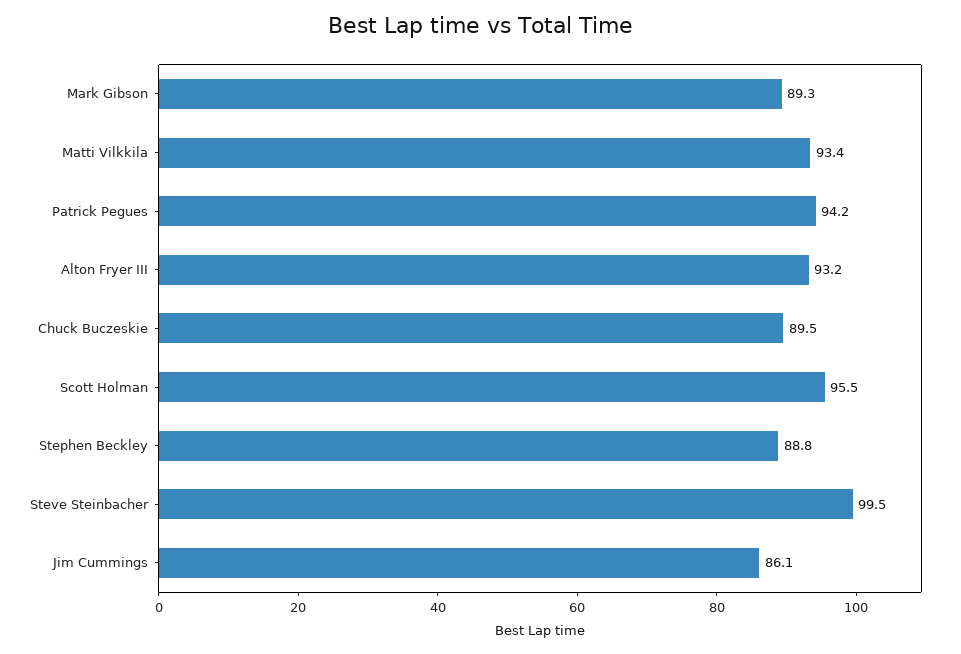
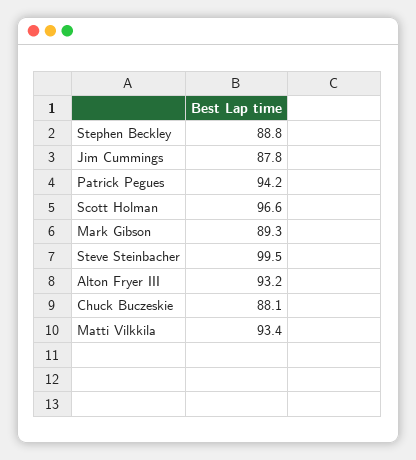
Chuck Buczeskie: 89.5 -> 88.1
Scott Holman: 95.5 -> 96.6
Jim Cummings: 86.1 -> 87.8

